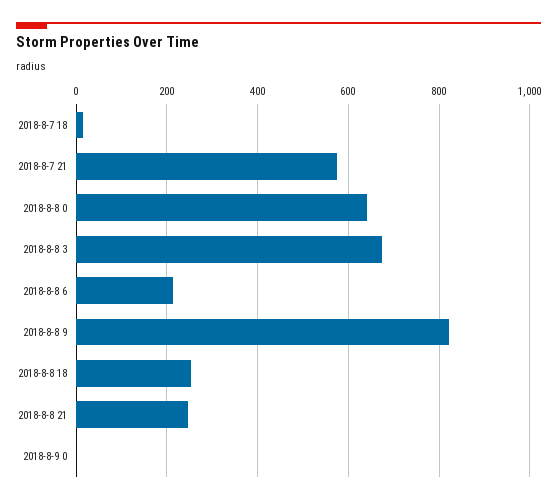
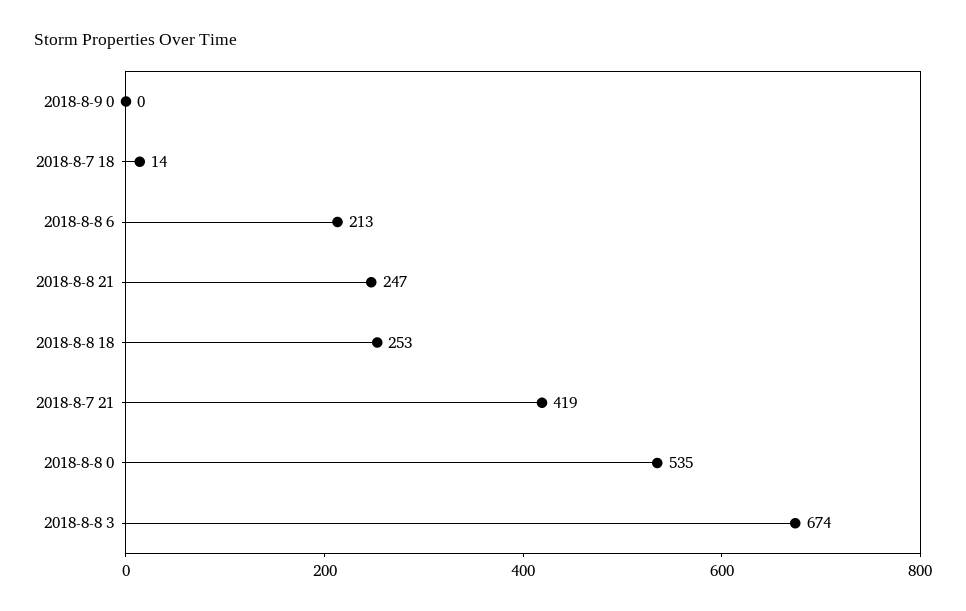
2018-8-7 21: 580 -> 419
2018-8-8 0: 640 -> 535
2018-8-8 9: 820 -> none

